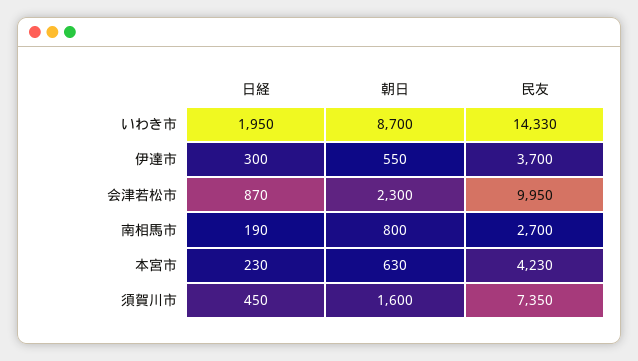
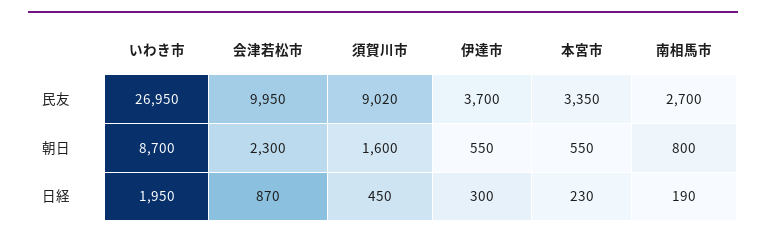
民友, いわき市: 14330 -> 26950
朝日, 本宮市: 630 -> 550
民友, 本宮市: 4230 -> 3350
民友, 須賀川市: 7350 -> 9020

